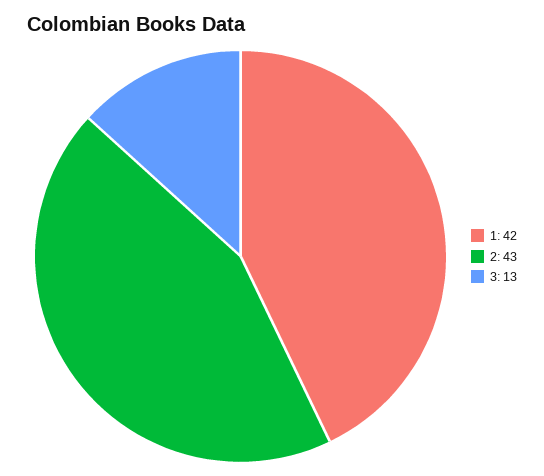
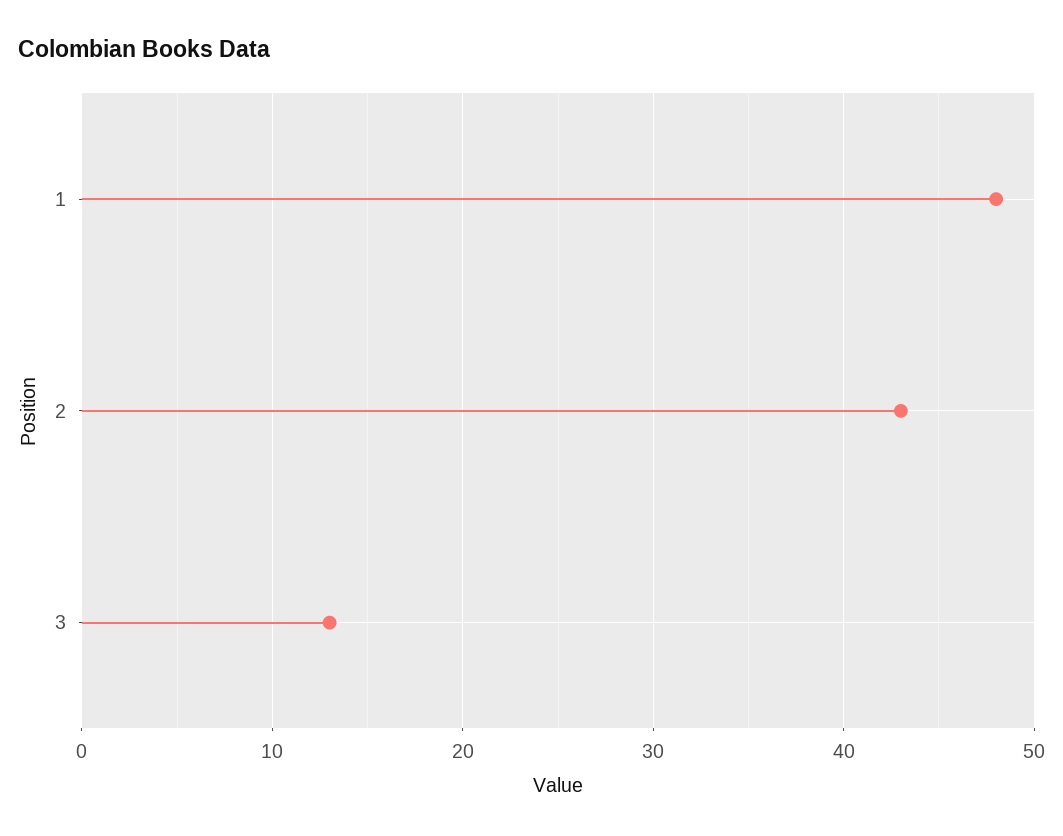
1: 42 -> 48

